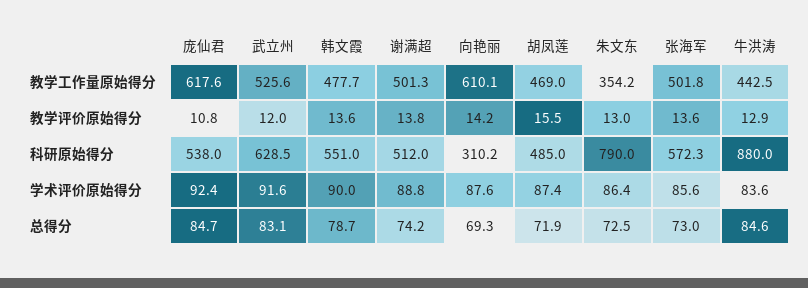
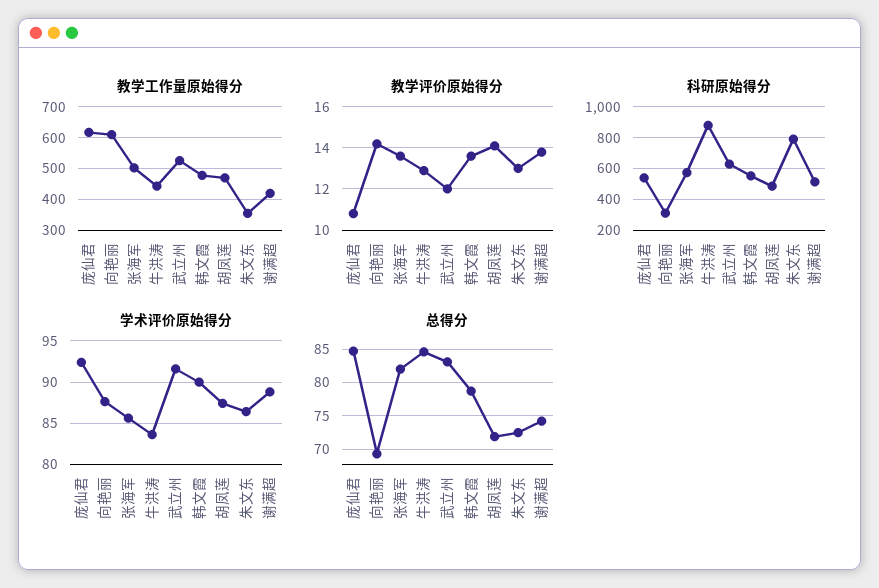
教学工作量原始得分, 谢满超: 501.3 -> 420
教学评价原始得分, 胡凤莲: 15.5 -> 14
总得分, 张海军: 73 -> 82

